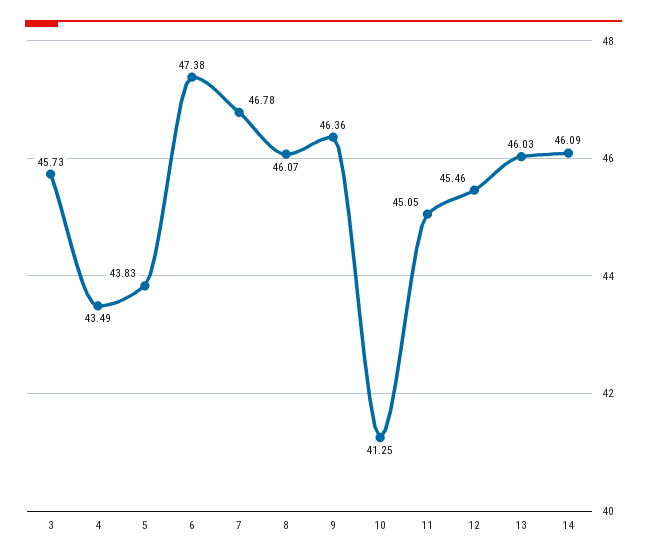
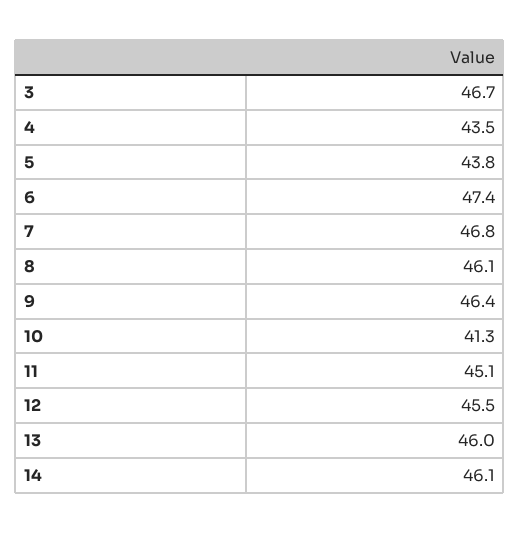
3: 45.73 -> 46.7

